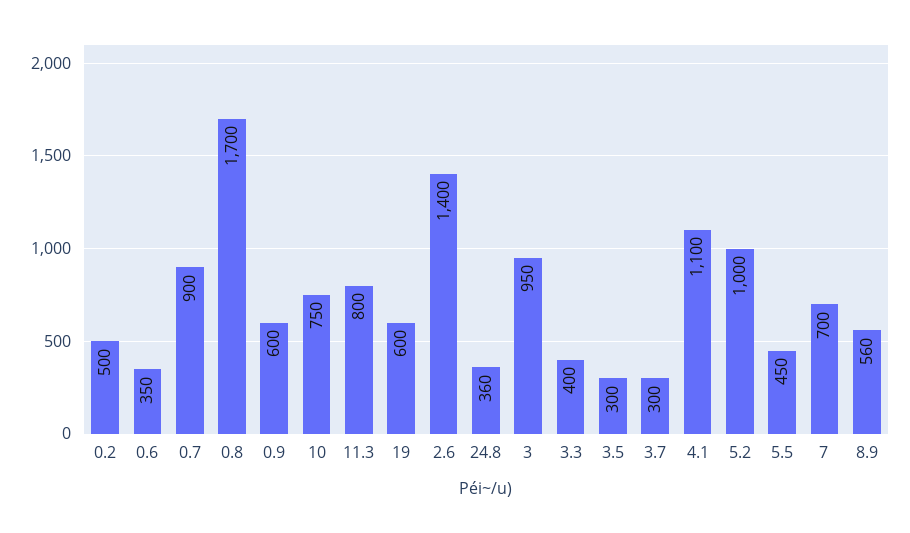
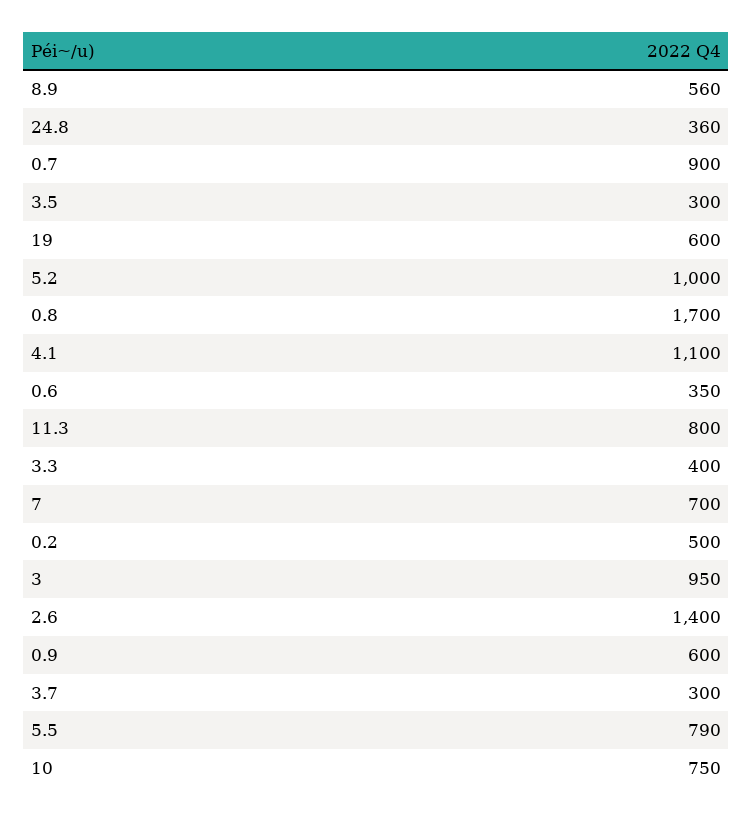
5.5: 450 -> 790

